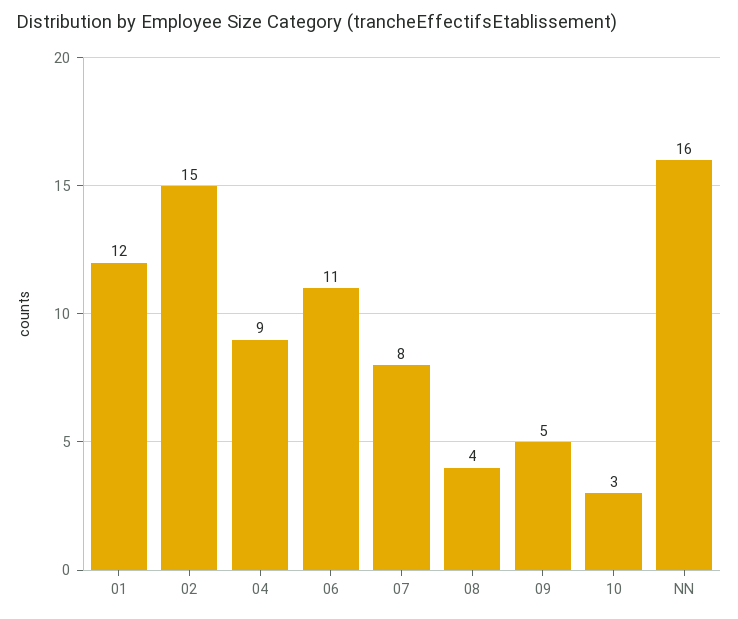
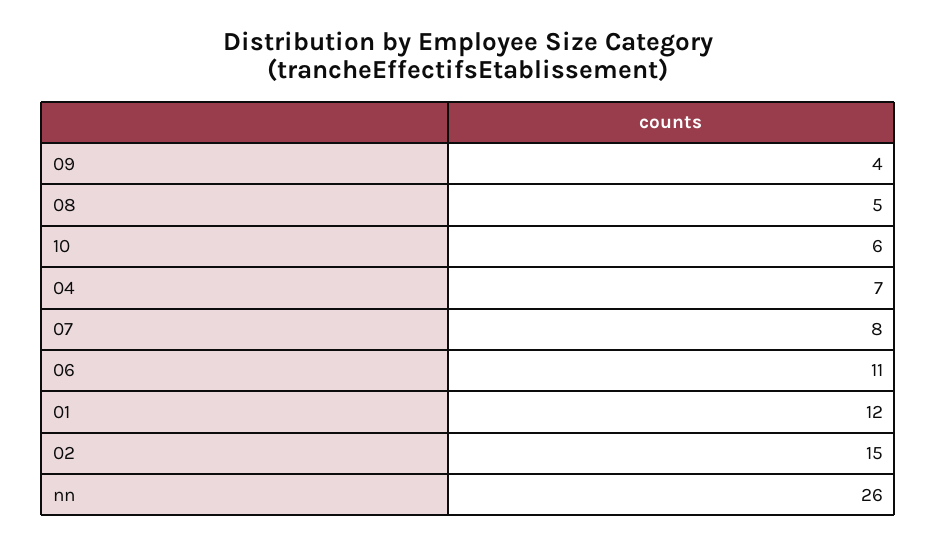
04: 9 -> 7
08: 4 -> 5
09: 5 -> 4
10: 3 -> 6
NN: 16 -> 26

